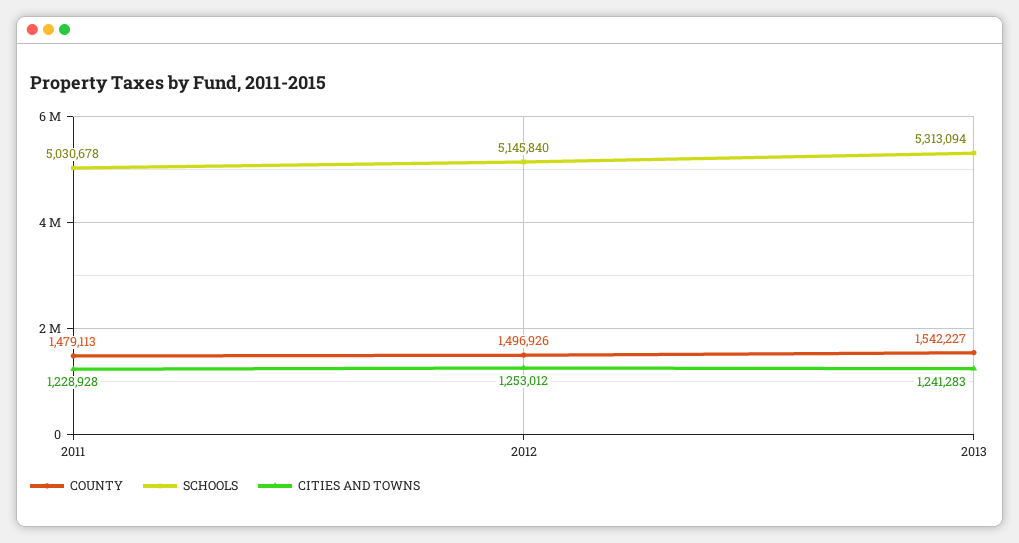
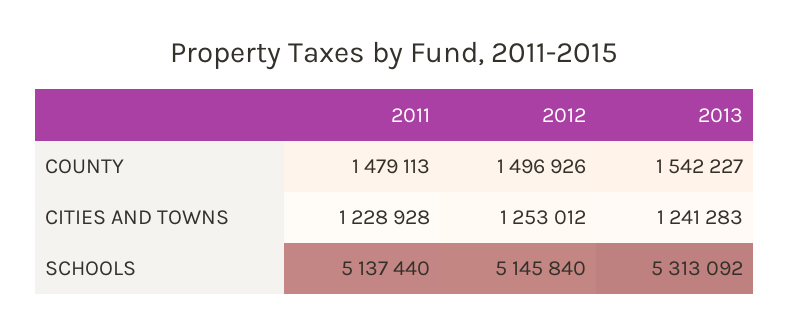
SCHOOLS, 2011: 5030678 -> 5137440
SCHOOLS, 2013: 5313094 -> 5313092

